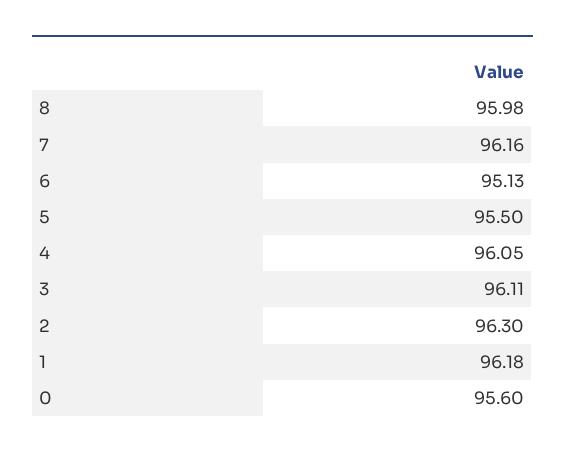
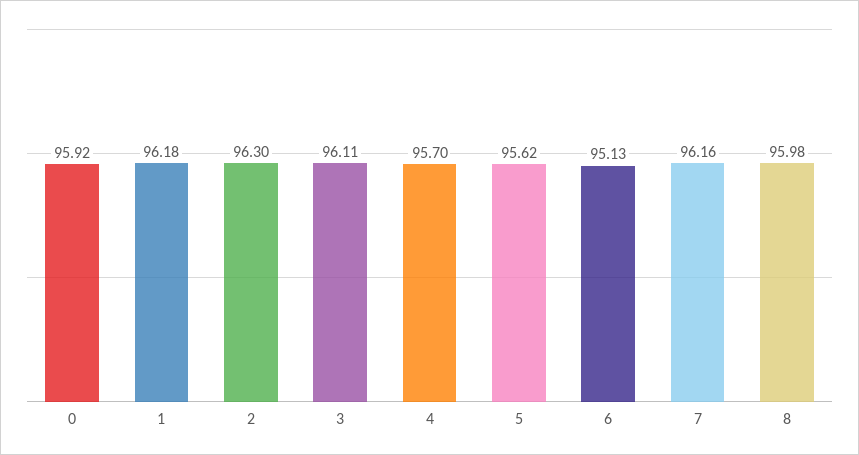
5: 95.5 -> 95.62
4: 96.05 -> 95.7
0: 95.6 -> 95.92

